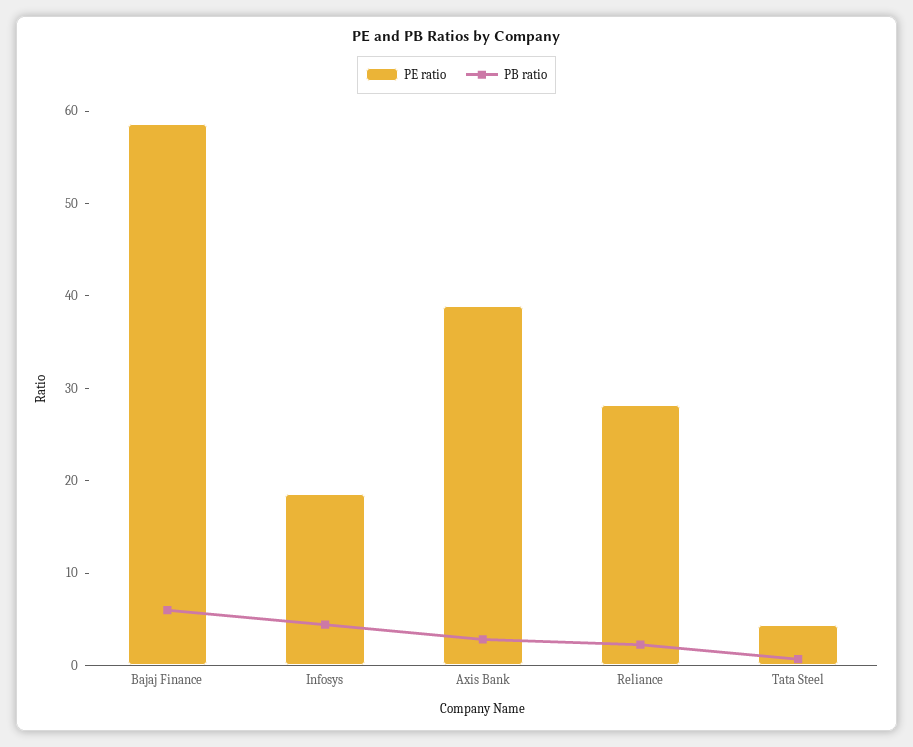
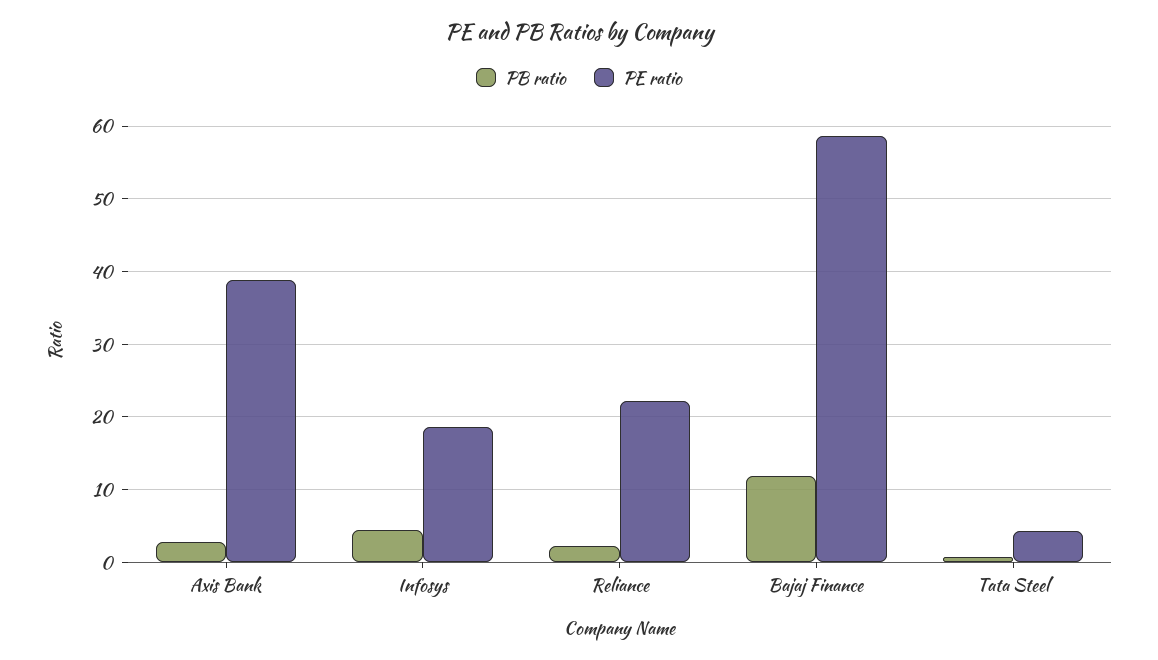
PB ratio, Bajaj Finance: 6 -> 12
PE ratio, Reliance: 28 -> 22

